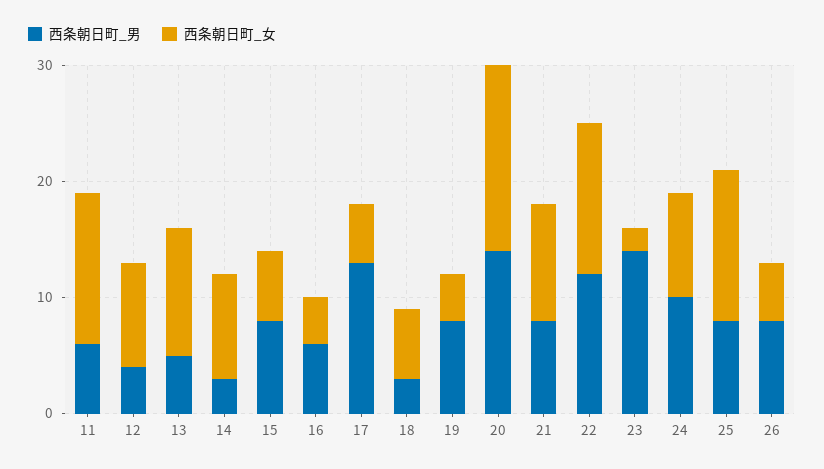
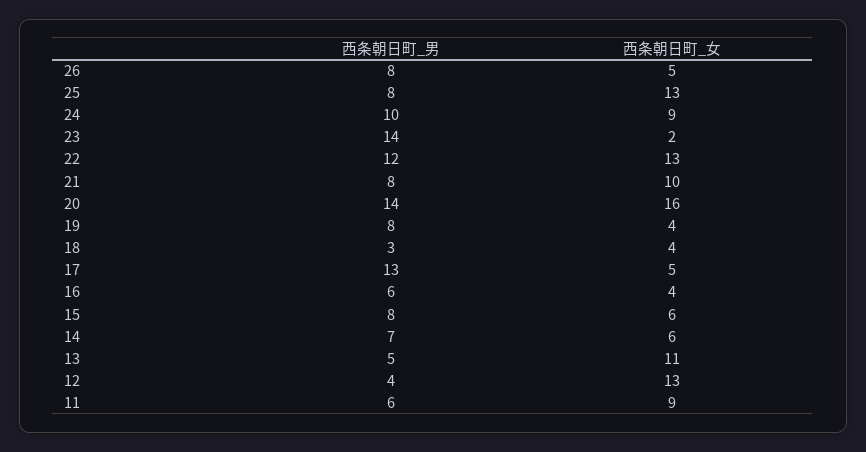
西条朝日町_女, 11: 13 -> 9
西条朝日町_女, 12: 9 -> 13
西条朝日町_男, 14: 3 -> 7
西条朝日町_女, 14: 9 -> 6
西条朝日町_女, 18: 6 -> 4

